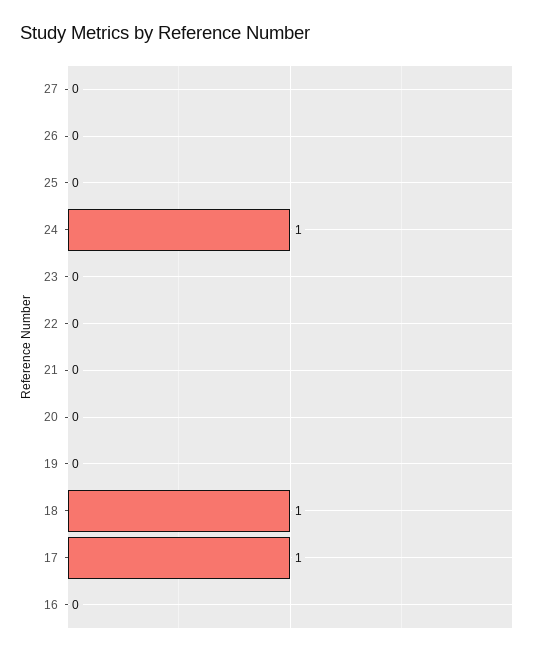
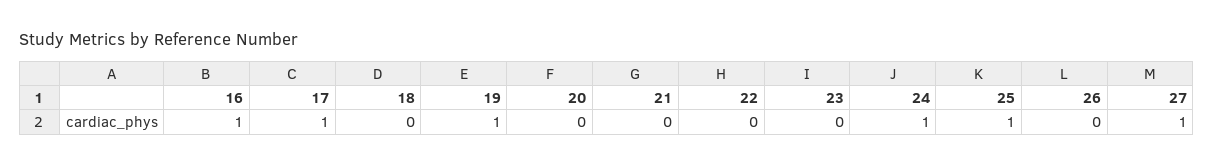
27: 0 -> 1
25: 0 -> 1
19: 0 -> 1
18: 1 -> 0
16: 0 -> 1

